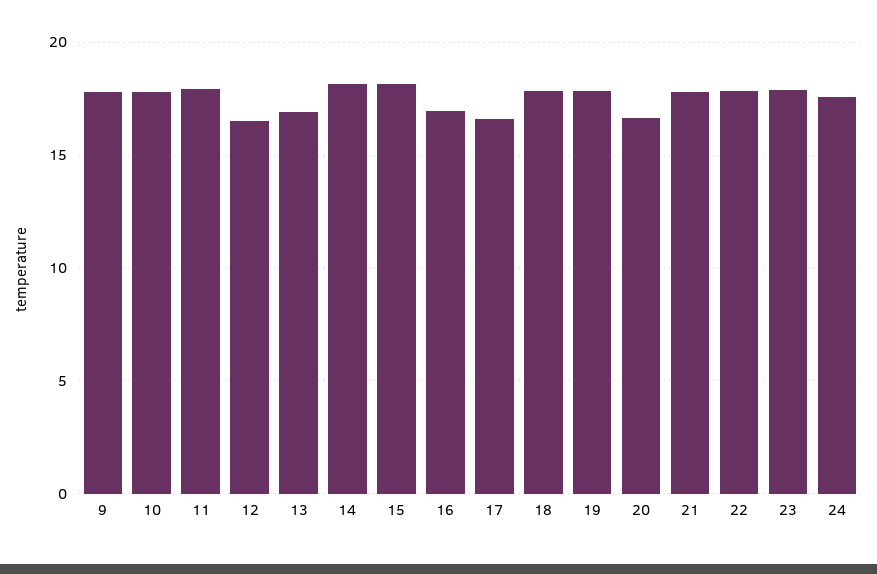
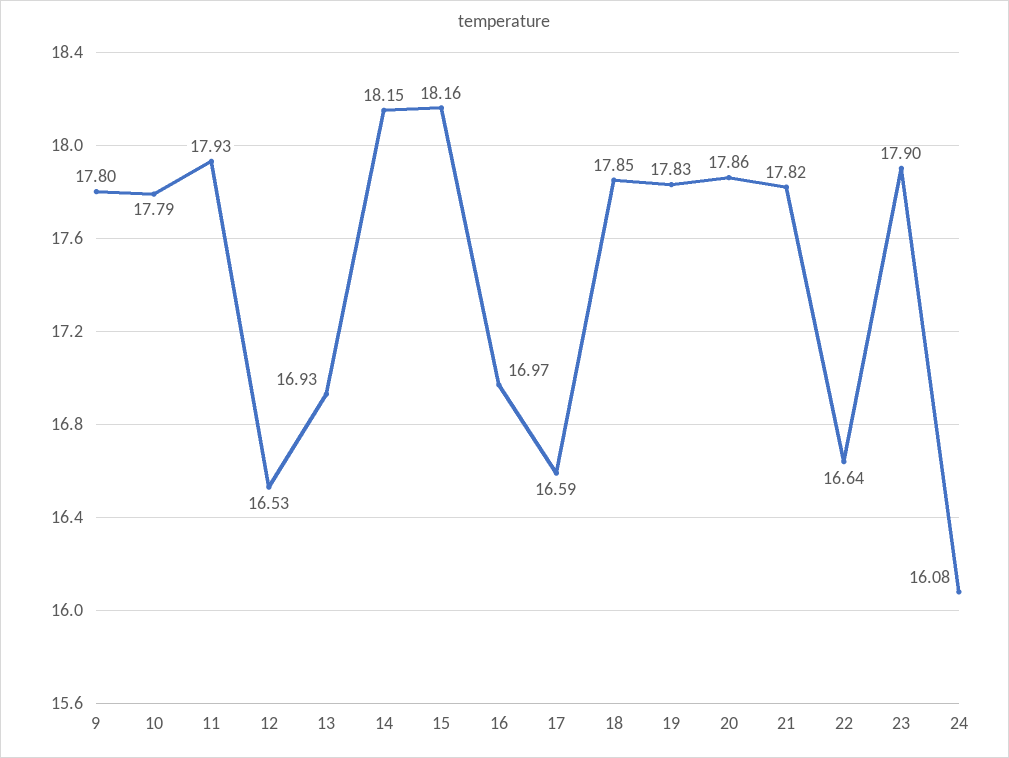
20: 16.5 -> 17.86
22: 18 -> 16.64
24: 17.5 -> 16.08

